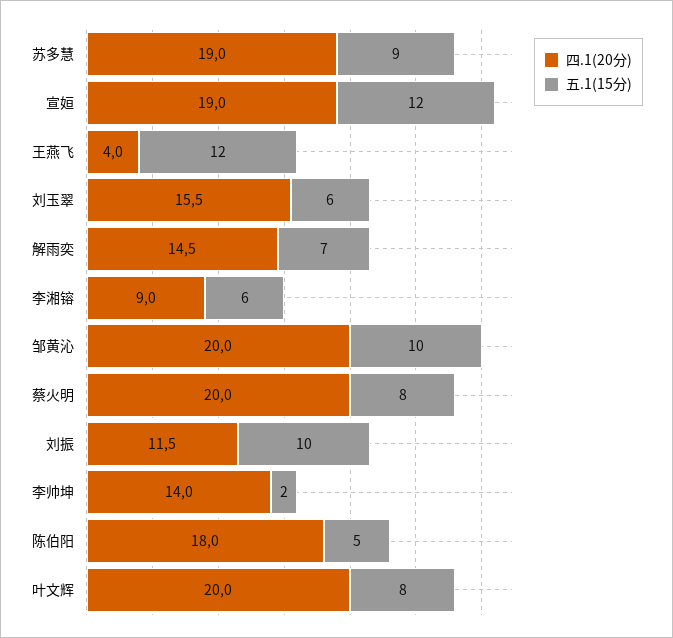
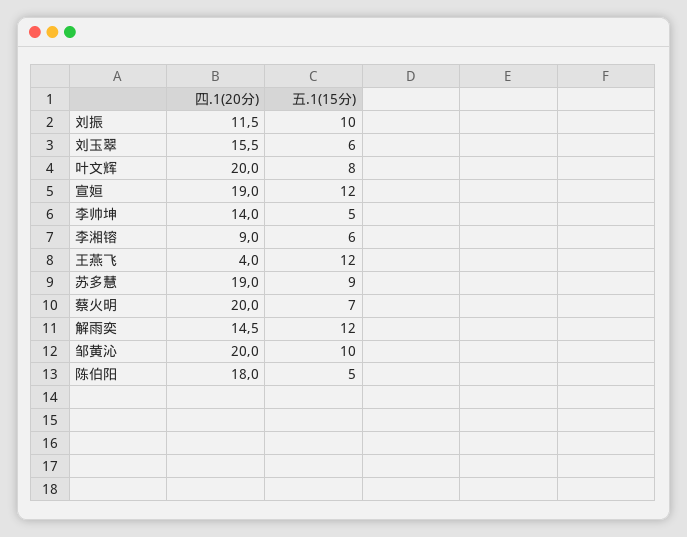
五.1(15分), 解雨奕: 7 -> 12
五.1(15分), 蔡火明: 8 -> 7
五.1(15分), 李帅坤: 2 -> 5

